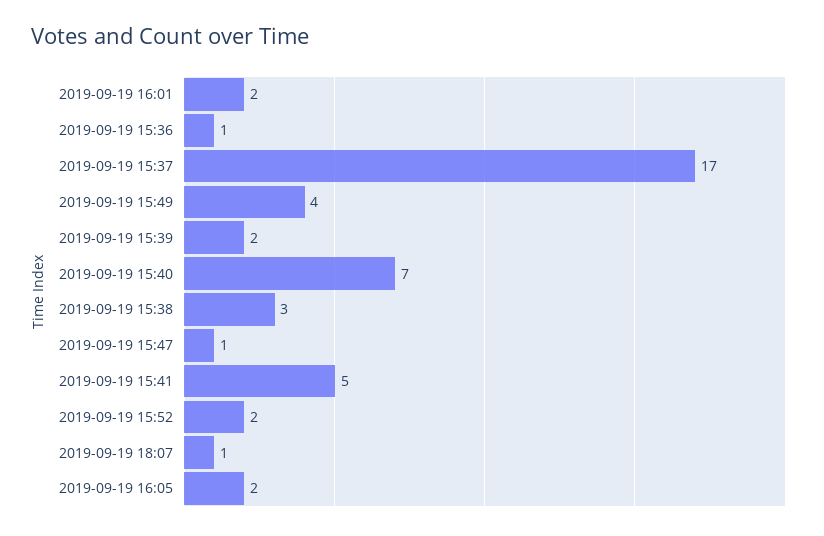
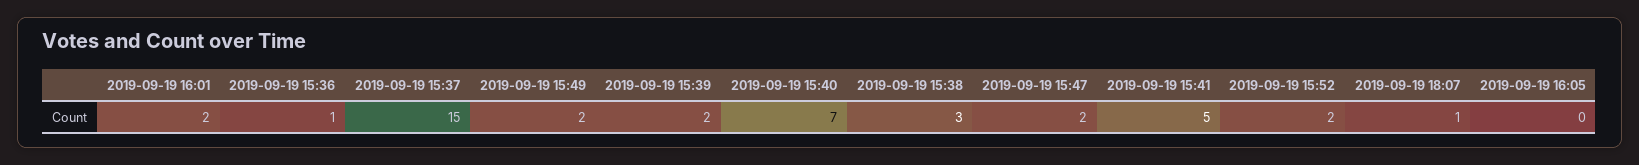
2019-09-19 15:37: 17 -> 15
2019-09-19 15:49: 4 -> 2
2019-09-19 15:47: 1 -> 2
2019-09-19 16:05: 2 -> 0

